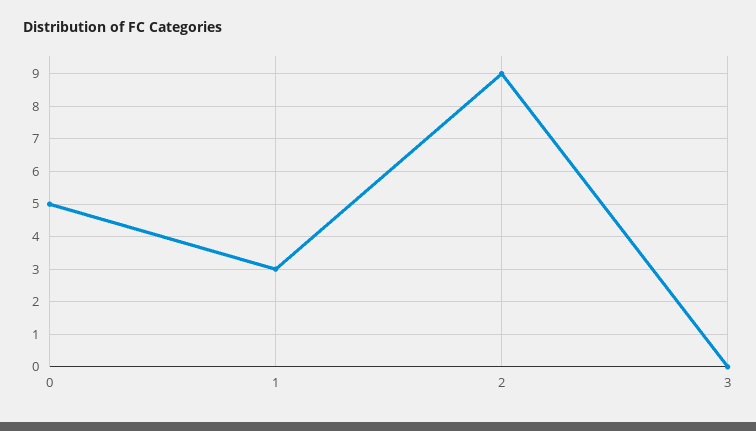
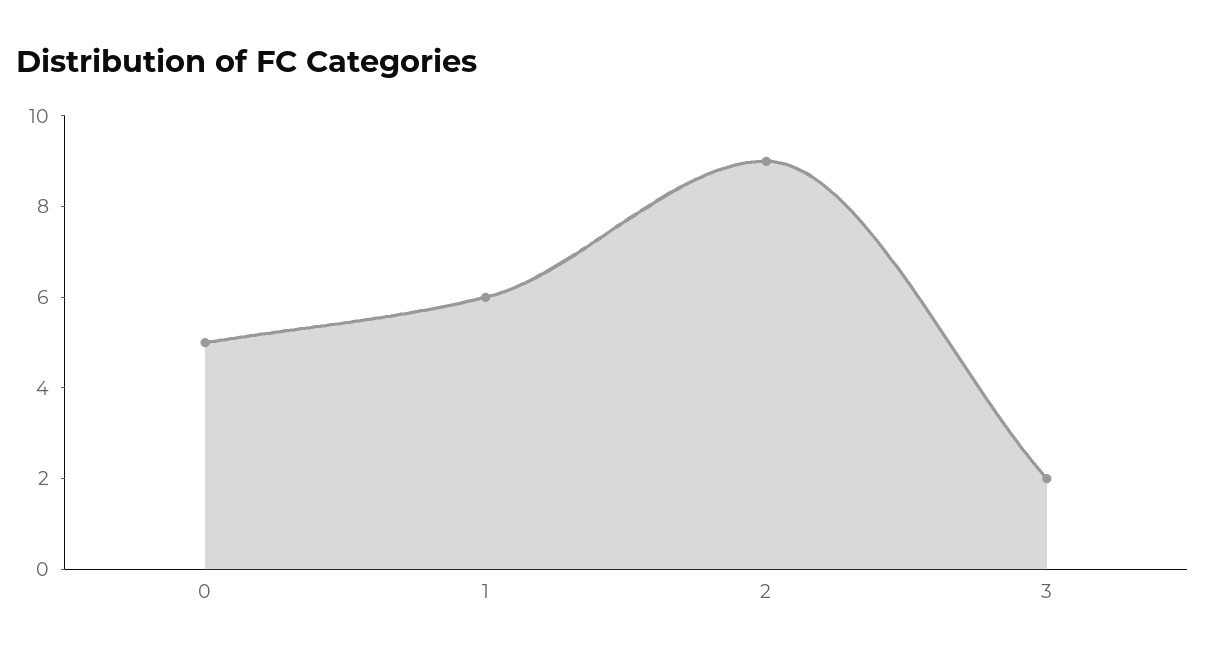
1: 3 -> 6
3: 0 -> 2

